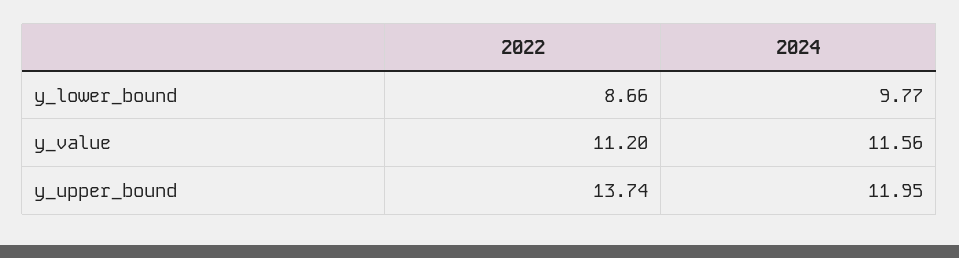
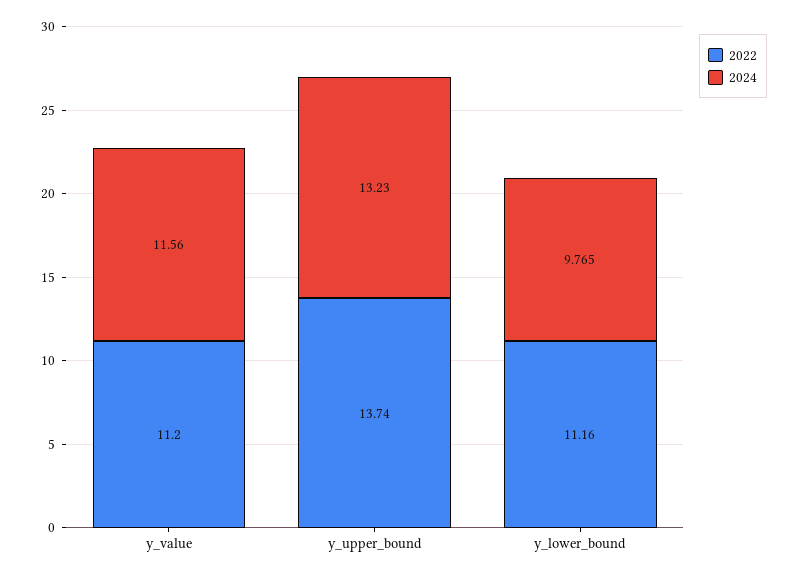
2022, y_lower_bound: 8.66 -> 11.16
2024, y_upper_bound: 11.95 -> 13.23

